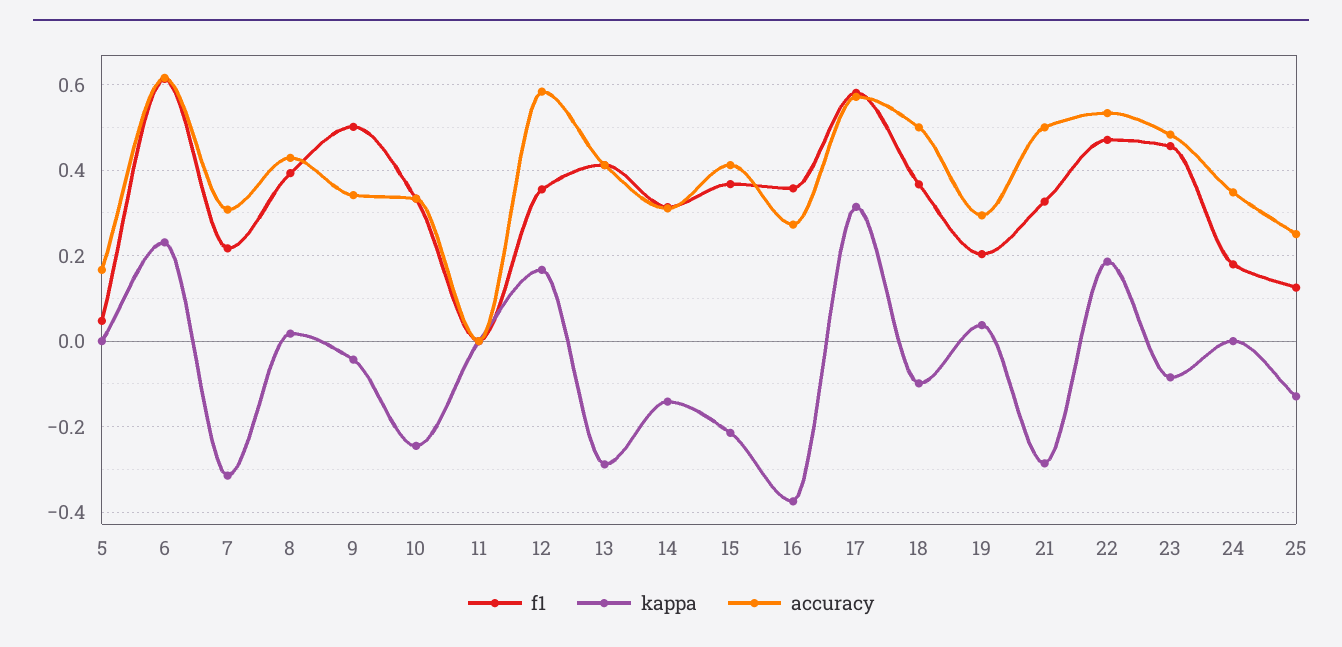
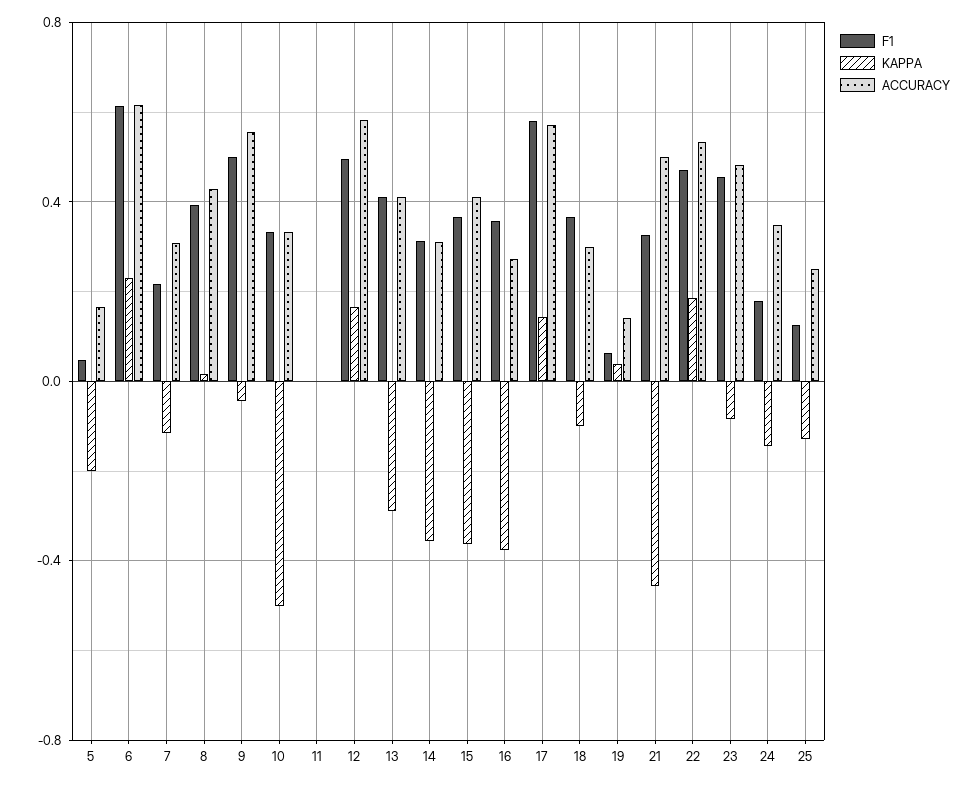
kappa, 5: 0 -> -0.2
kappa, 7: -0.32 -> -0.1
accuracy, 9: 0.34 -> 0.55
kappa, 10: -0.24 -> -0.5
f1, 12: 0.36 -> 0.5
kappa, 14: -0.14 -> -0.35
kappa, 15: -0.22 -> -0.35
kappa, 17: 0.32 -> 0.15
accuracy, 18: 0.5 -> 0.3
f1, 19: 0.2 -> 0.05
accuracy, 19: 0.3 -> 0.15
kappa, 21: -0.28 -> -0.45
kappa, 24: 0 -> -0.15

